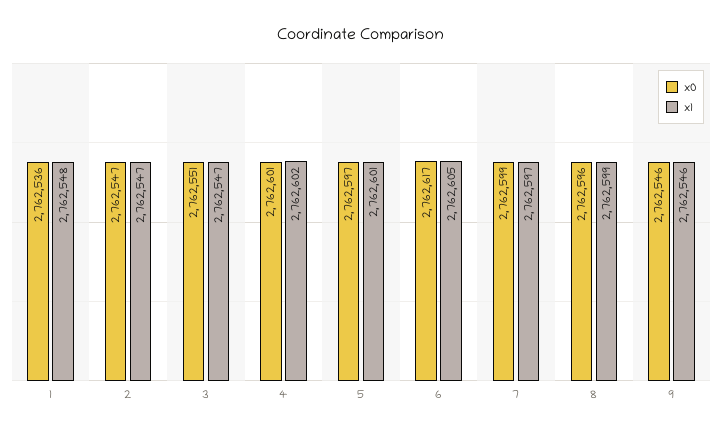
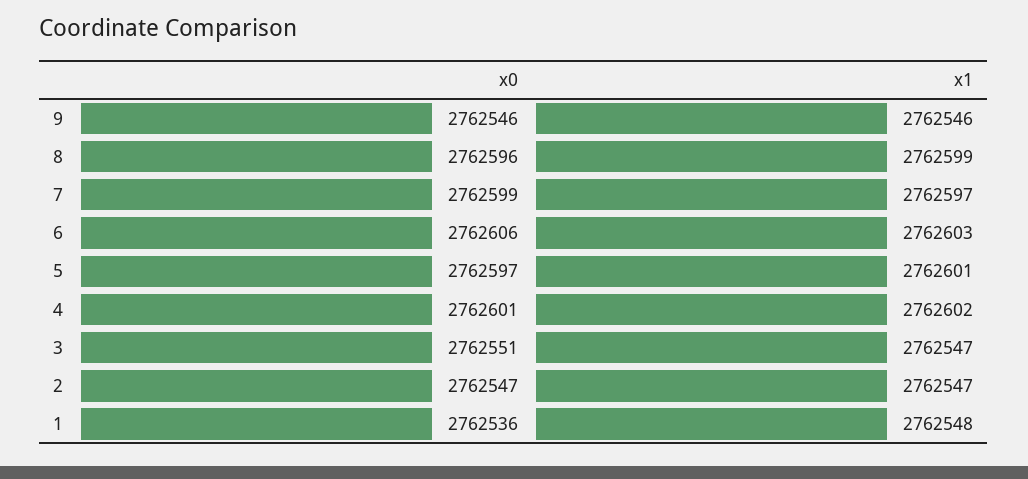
x0, 6: 2762617 -> 2762606
x1, 6: 2762605 -> 2762603

